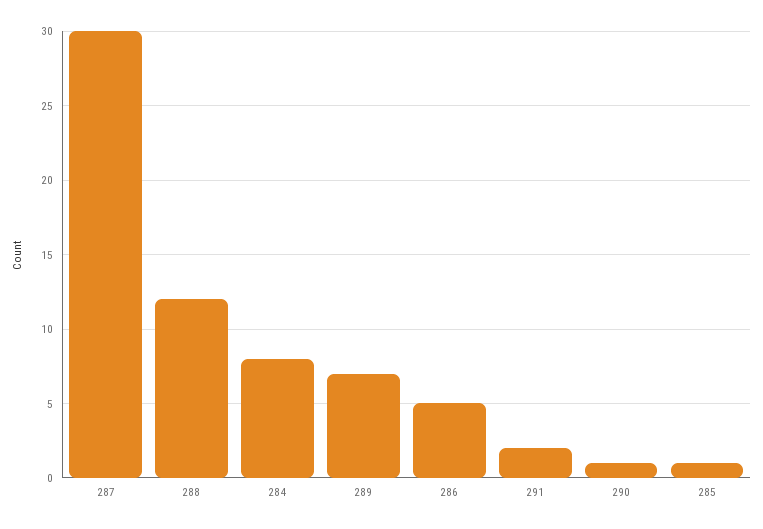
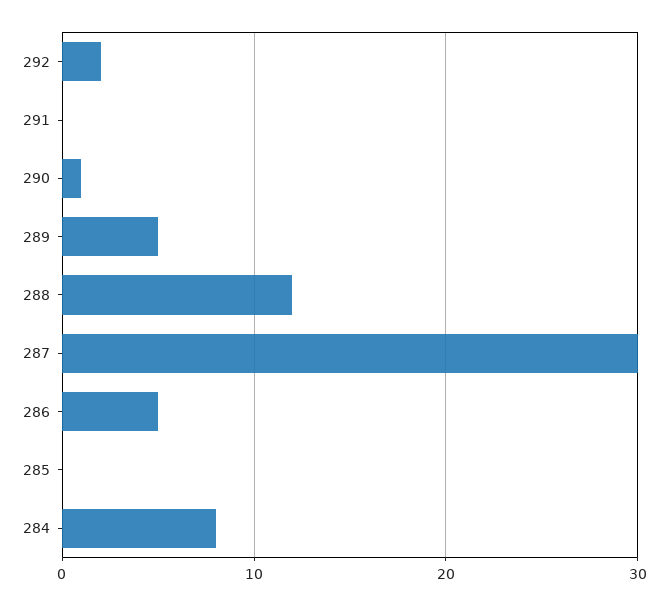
289: 7 -> 5
291: 2 -> 0
285: 1 -> 0
292: none -> 2

